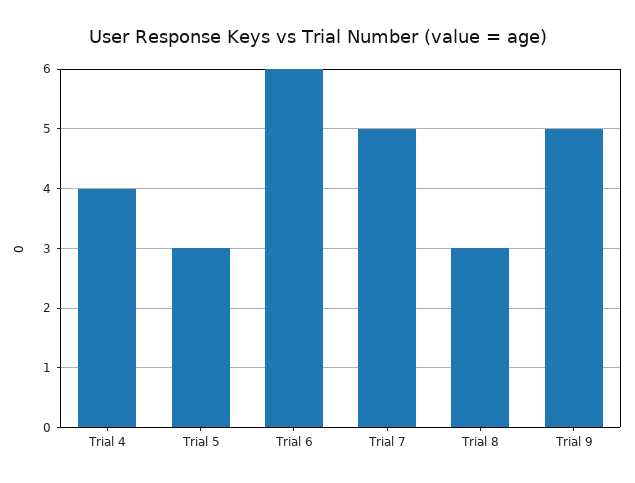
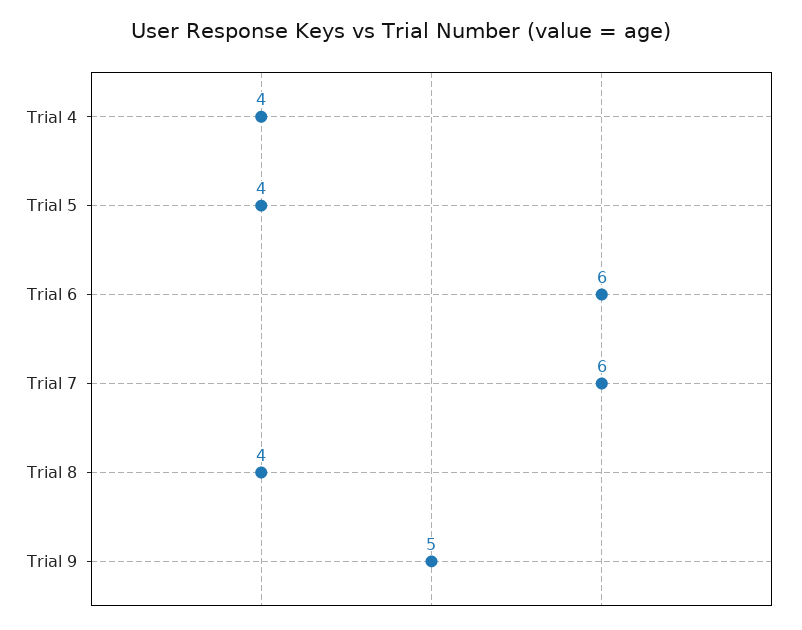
Trial 5: 3 -> 4
Trial 7: 5 -> 6
Trial 8: 3 -> 4

